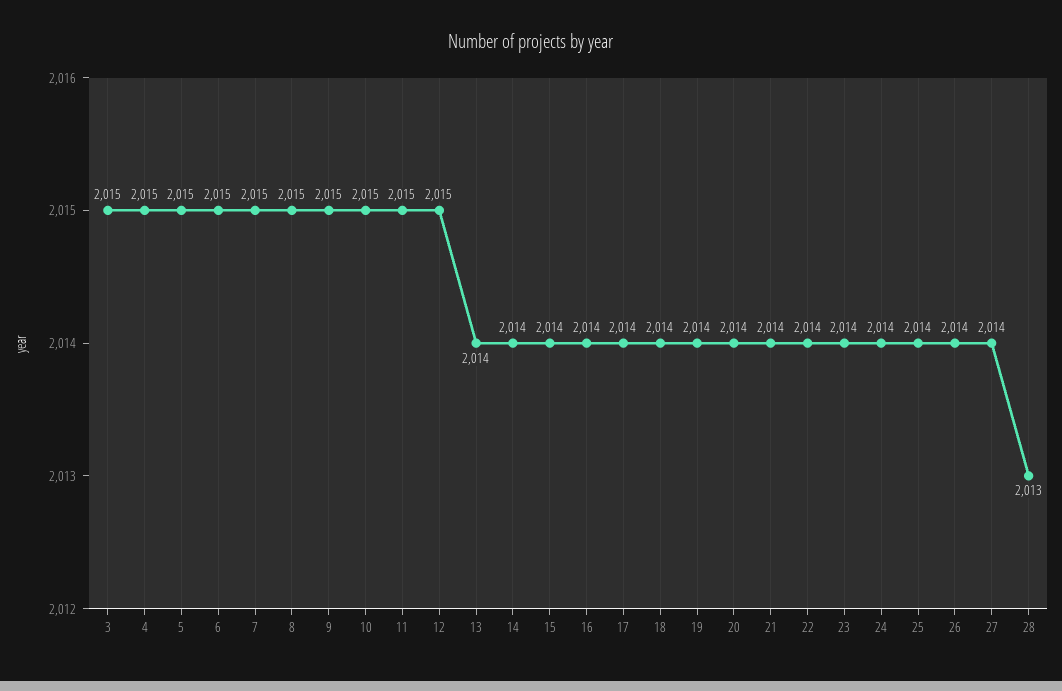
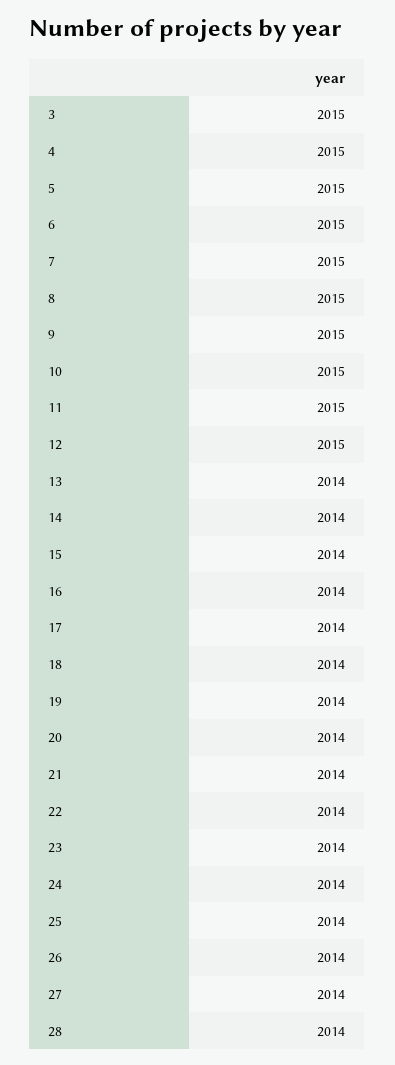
28: 2013 -> 2014

